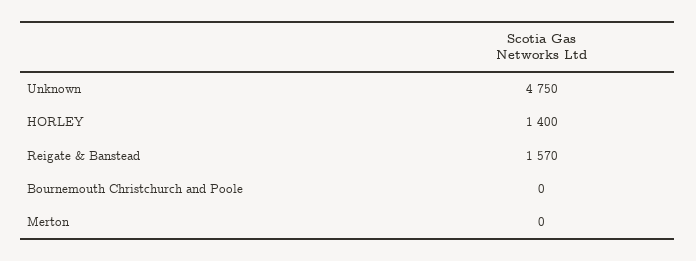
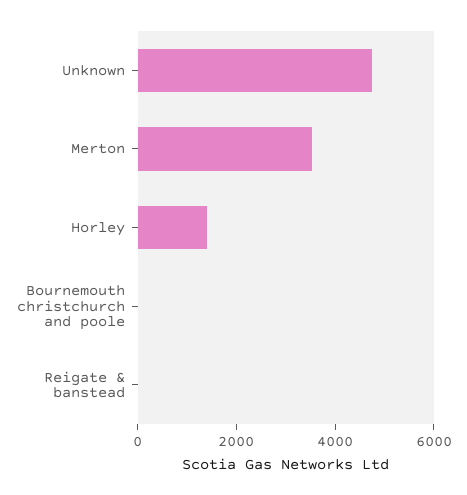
Reigate & Banstead: 1570 -> 0
Merton: 0 -> 3500

